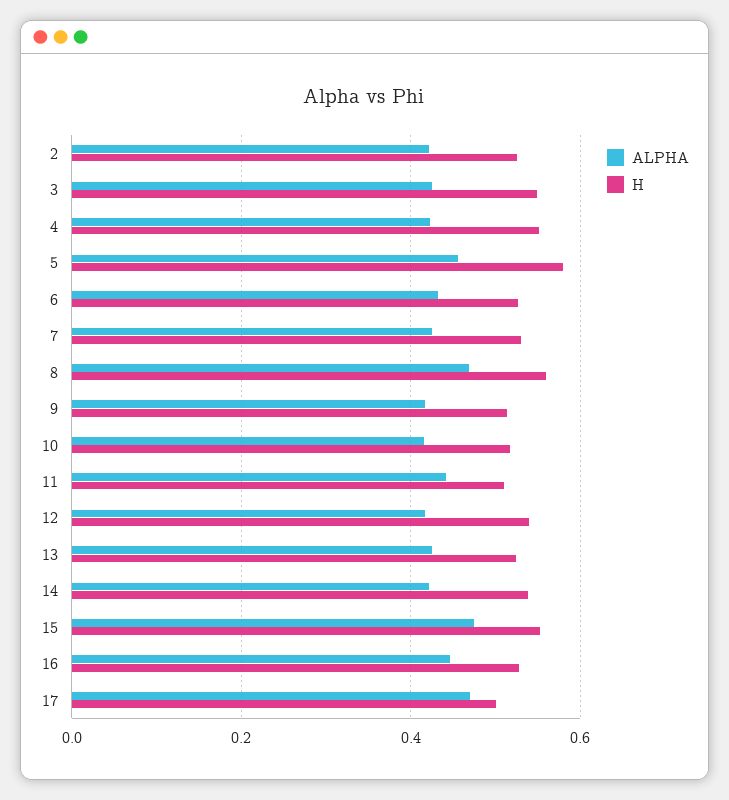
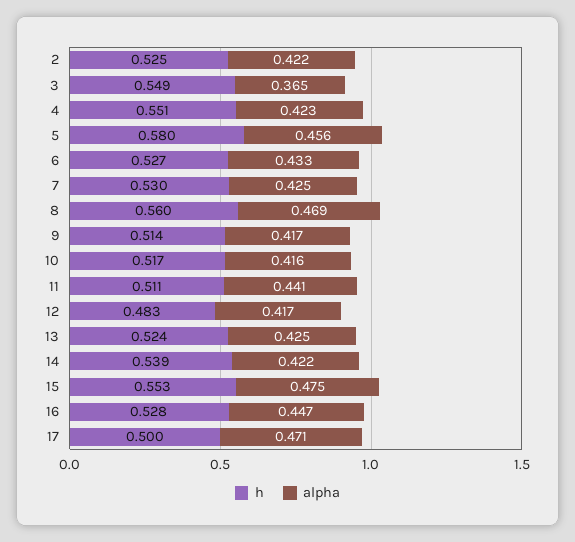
ALPHA, 3: 0.42 -> 0.365
H, 12: 0.54 -> 0.483

